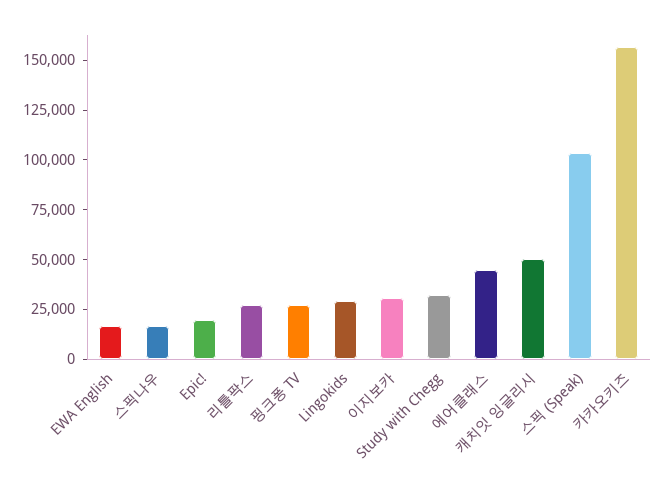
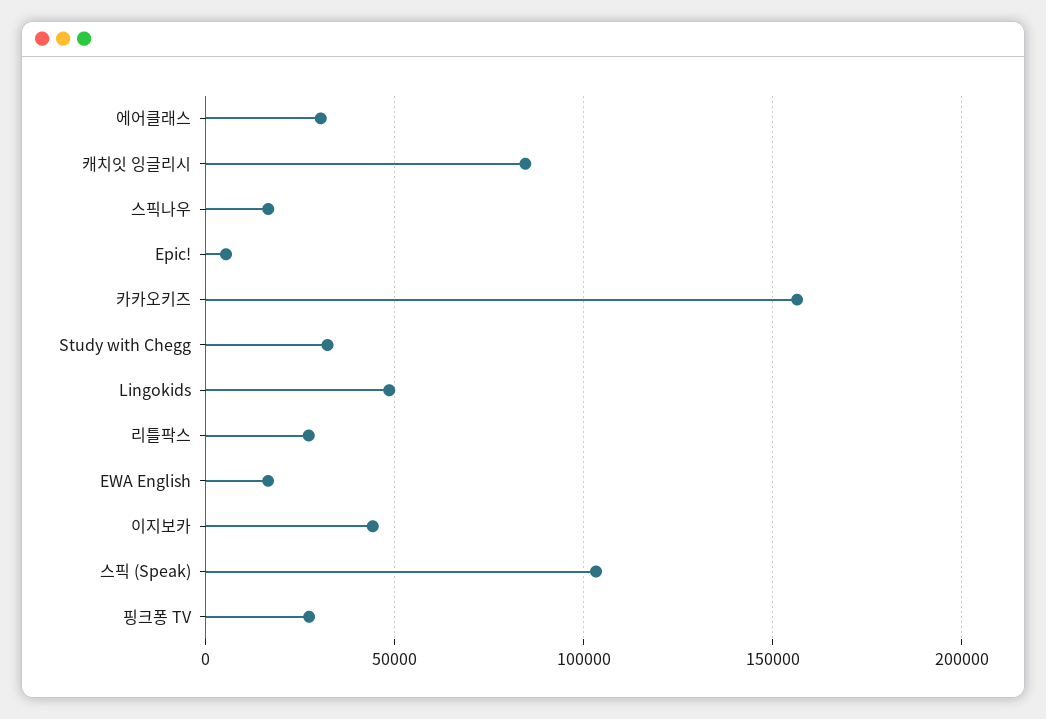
Epic!: 20000 -> 5000
Lingokids: 30000 -> 50000
이지보카: 30000 -> 45000
에어클래스: 45000 -> 30000
캐치잇 잉글리시: 50000 -> 85000

